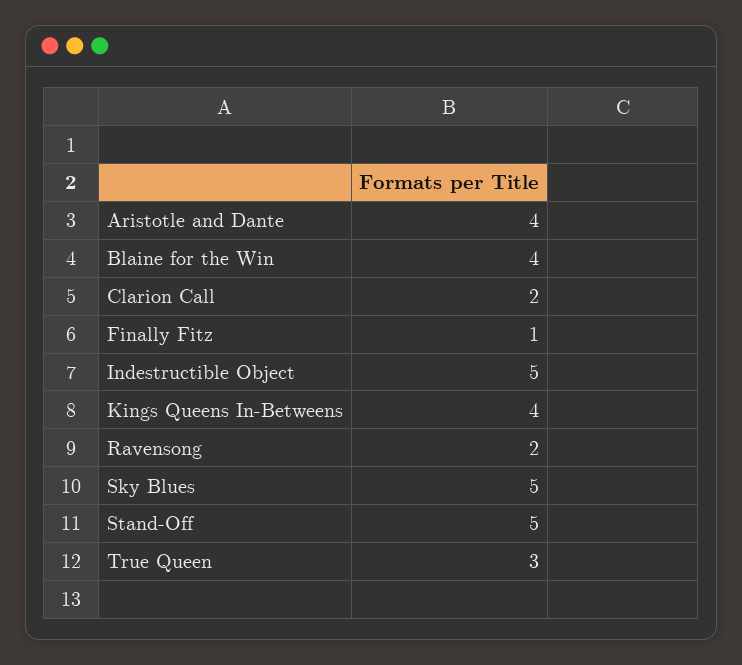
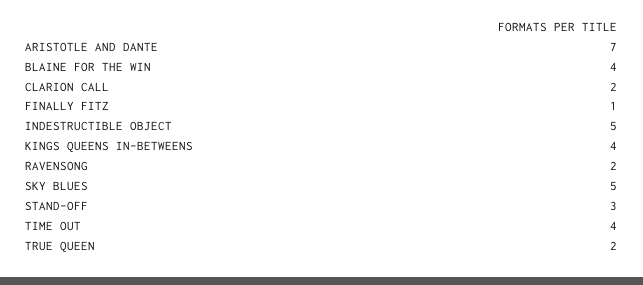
Aristotle and Dante: 4 -> 7
Stand-Off: 5 -> 3
True Queen: 3 -> 2
TIME OUT: none -> 4

